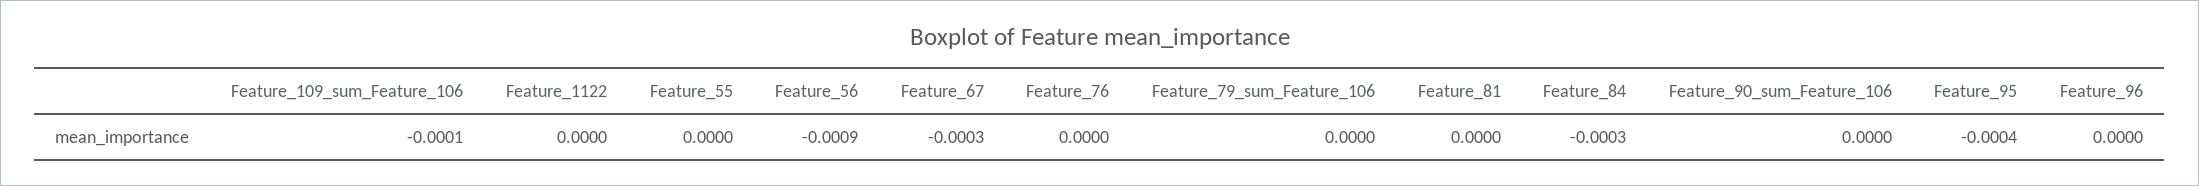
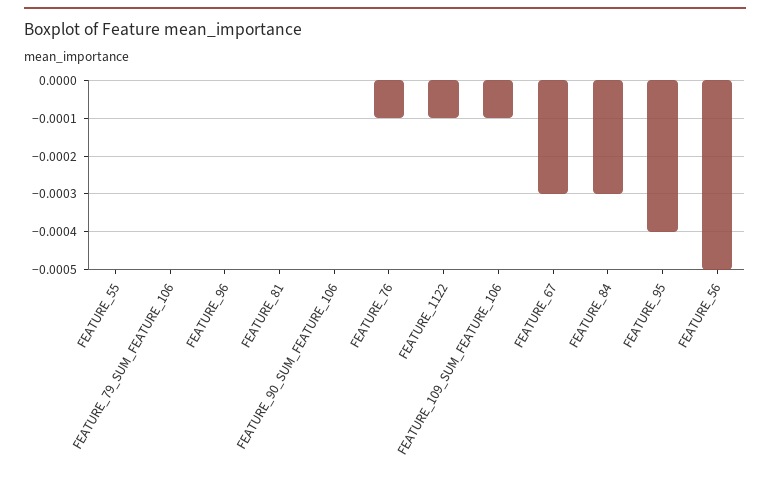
Feature_1122: 0 -> -0.0001
Feature_56: -0.0009 -> -0.0005
Feature_76: 0 -> -0.0001

